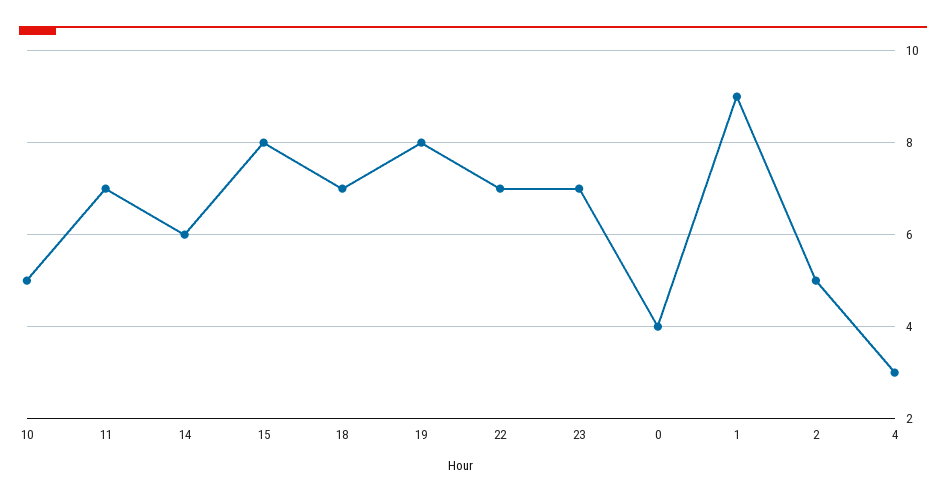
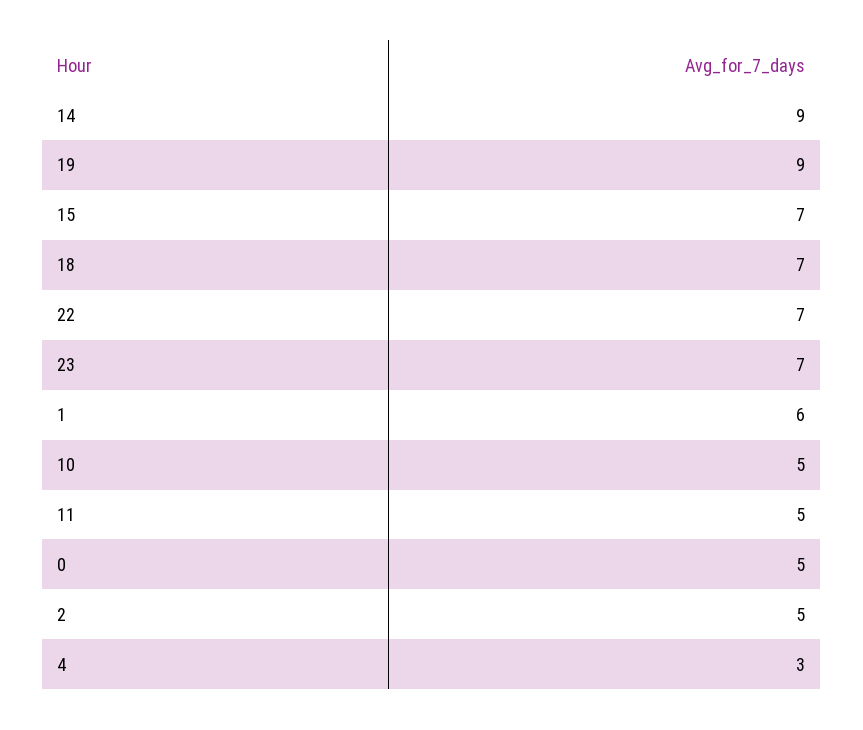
11: 7 -> 5
14: 6 -> 9
15: 8 -> 7
19: 8 -> 9
0: 4 -> 5
1: 9 -> 6

